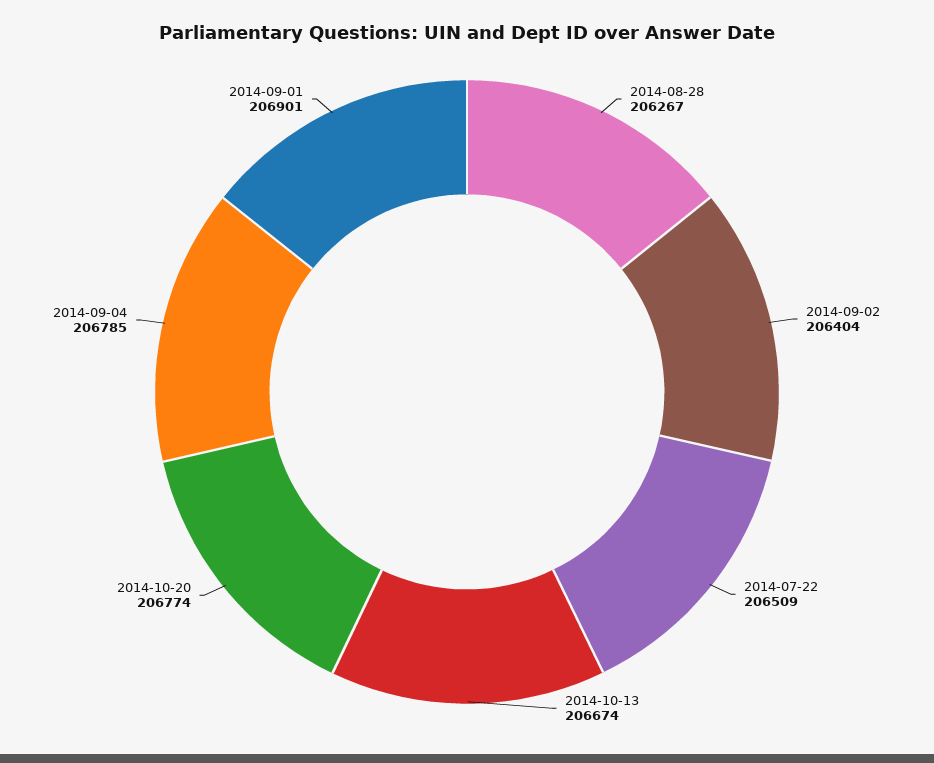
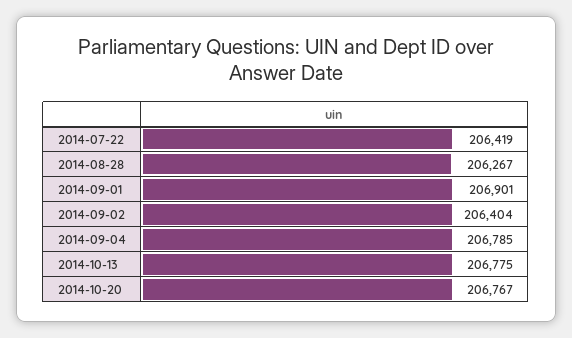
2014-07-22: 206509 -> 206419
2014-10-13: 206674 -> 206775
2014-10-20: 206774 -> 206767

